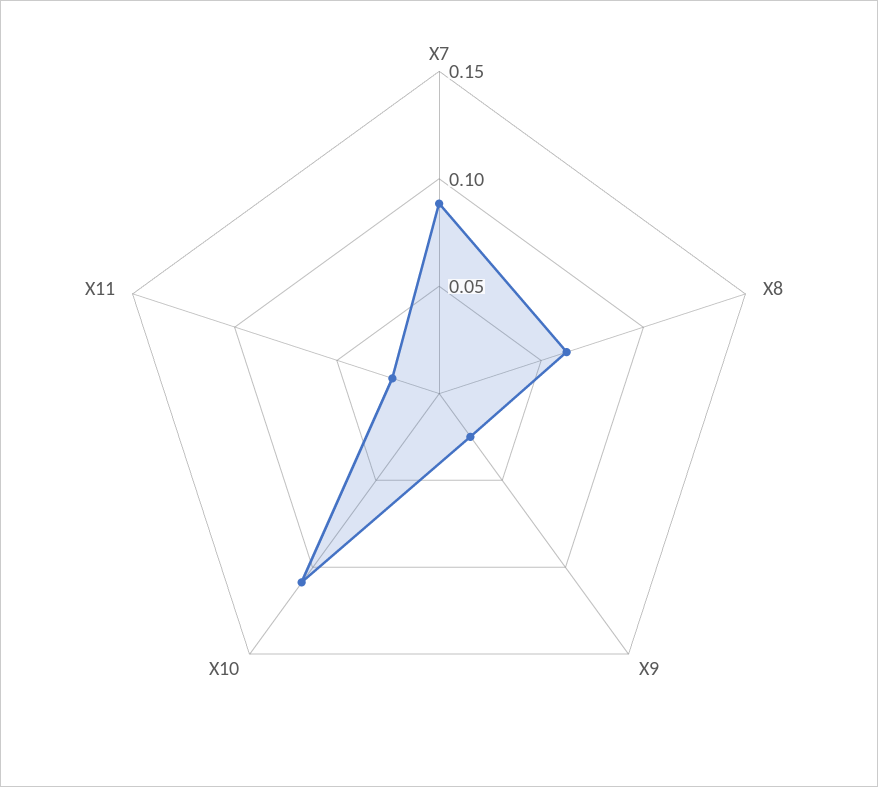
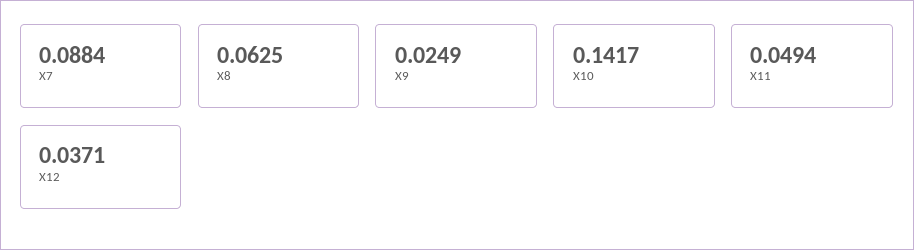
X10: 0.11 -> 0.1417
X11: 0.02 -> 0.0494
X12: none -> 0.0371

